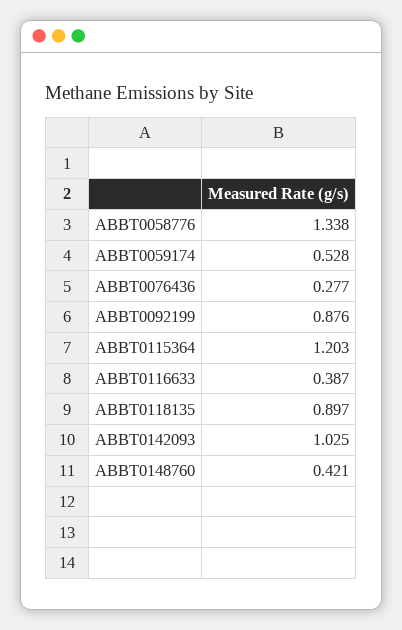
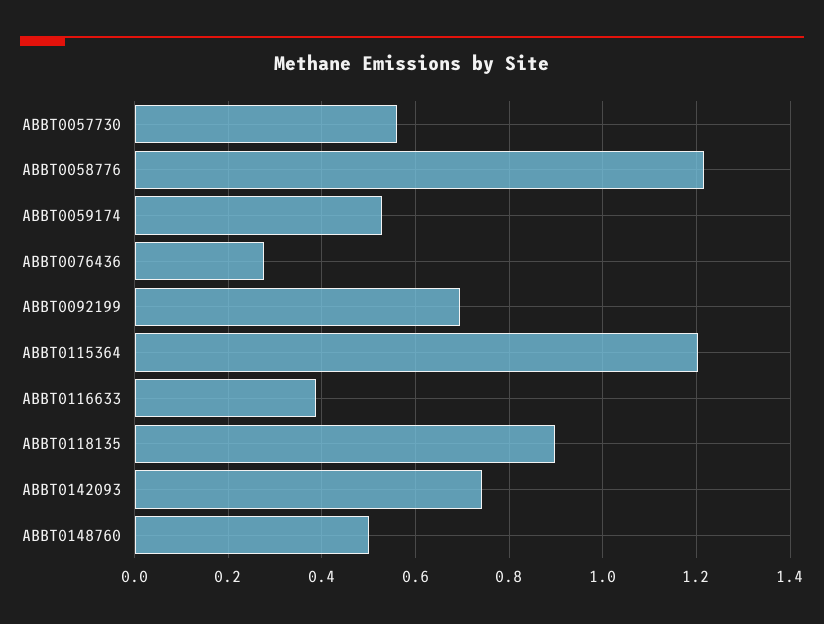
ABBT0058776: 1.338 -> 1.22
ABBT0092199: 0.876 -> 0.7
ABBT0142093: 1.025 -> 0.74
ABBT0148760: 0.421 -> 0.5
ABBT0057730: none -> 0.56

